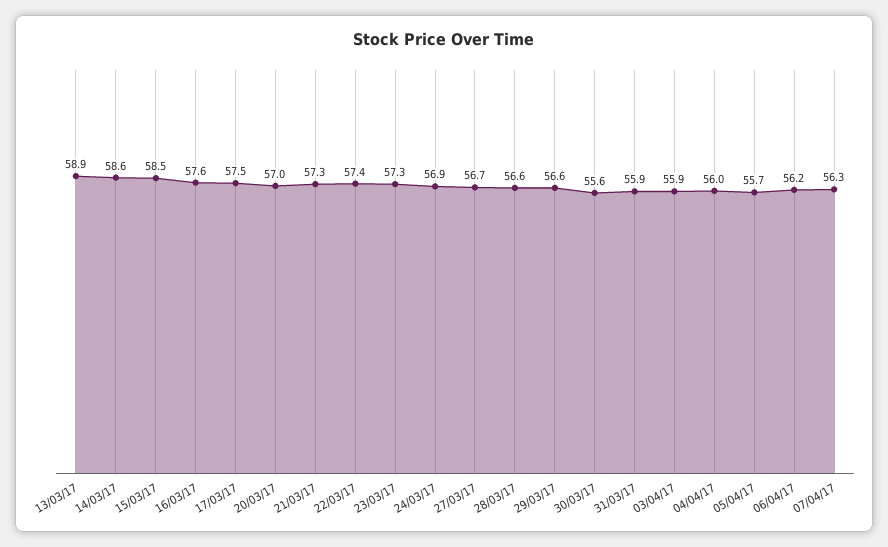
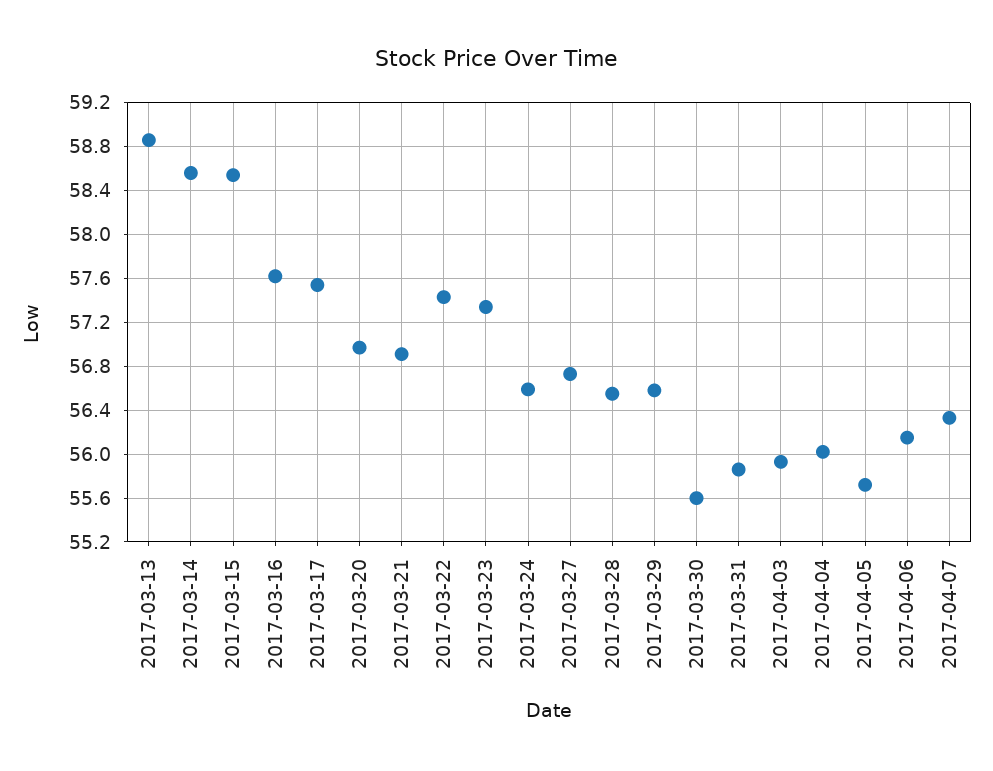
21/03/17: 57.3 -> 56.9
24/03/17: 56.9 -> 56.6

